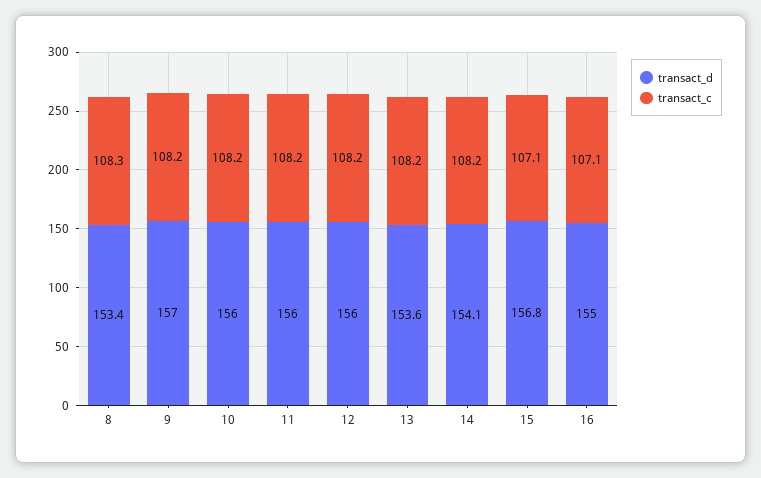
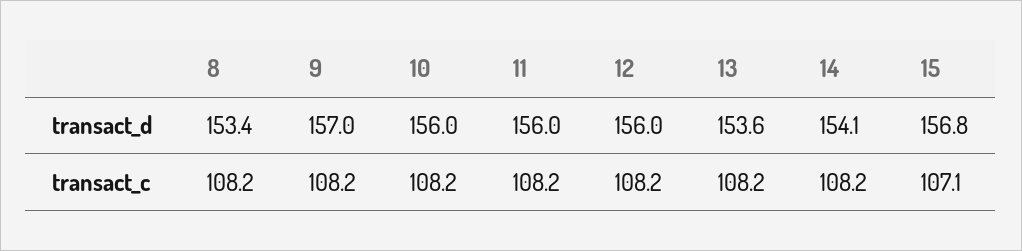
transact_c, 8: 108.3 -> 108.2
transact_d, 16: 155 -> none
transact_c, 16: 107.1 -> none

